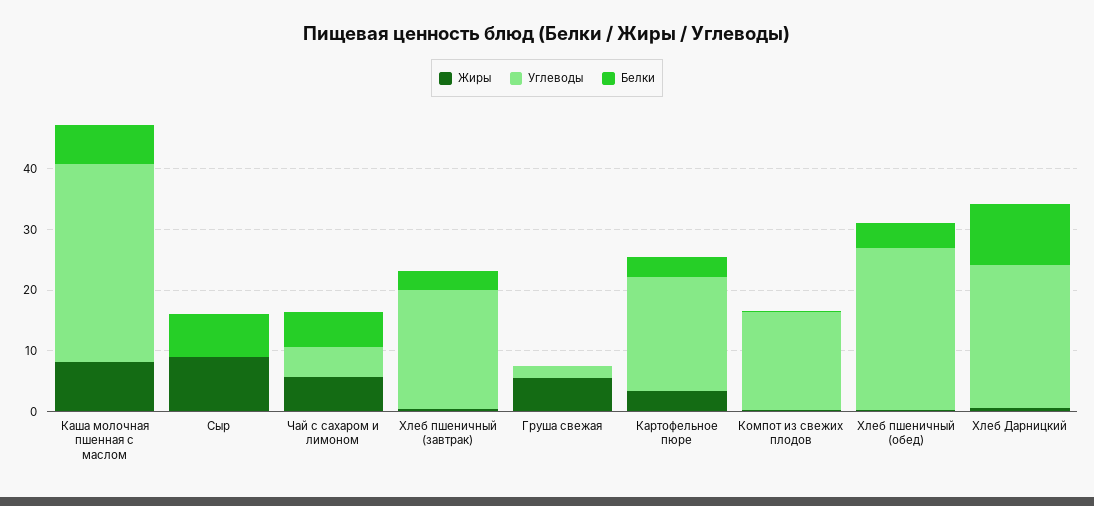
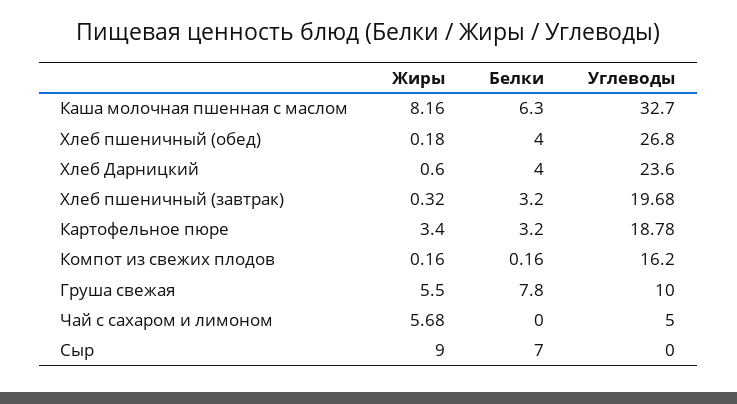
Белки, Чай с сахаром и лимоном: 6 -> 0
Углеводы, Груша свежая: 2 -> 10
Белки, Груша свежая: 0 -> 7.8
Белки, Хлеб Дарницкий: 10 -> 4

